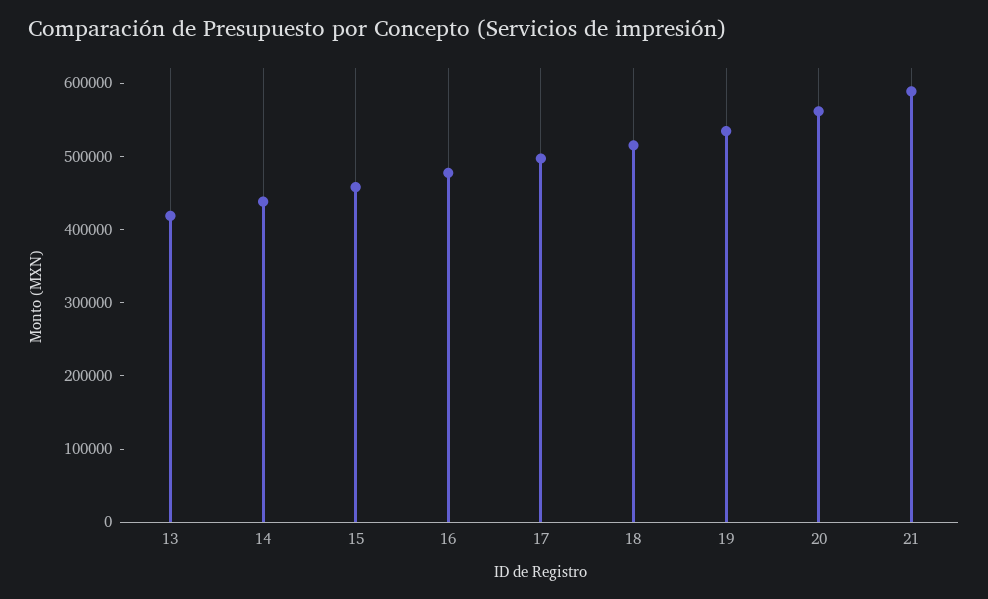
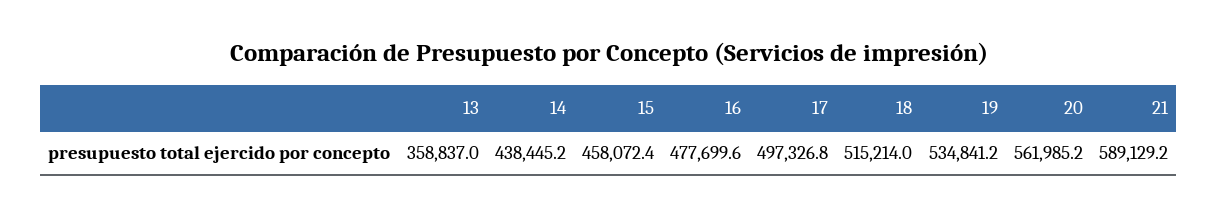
13: 420000 -> 358837

